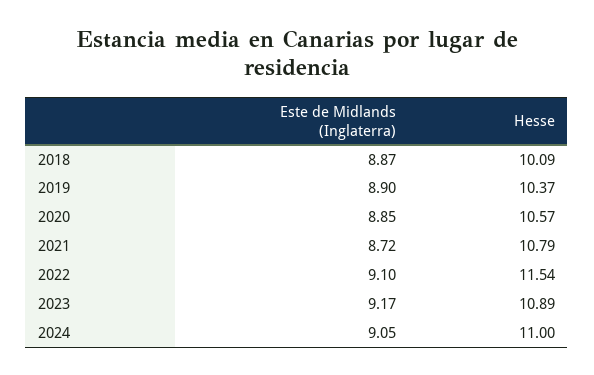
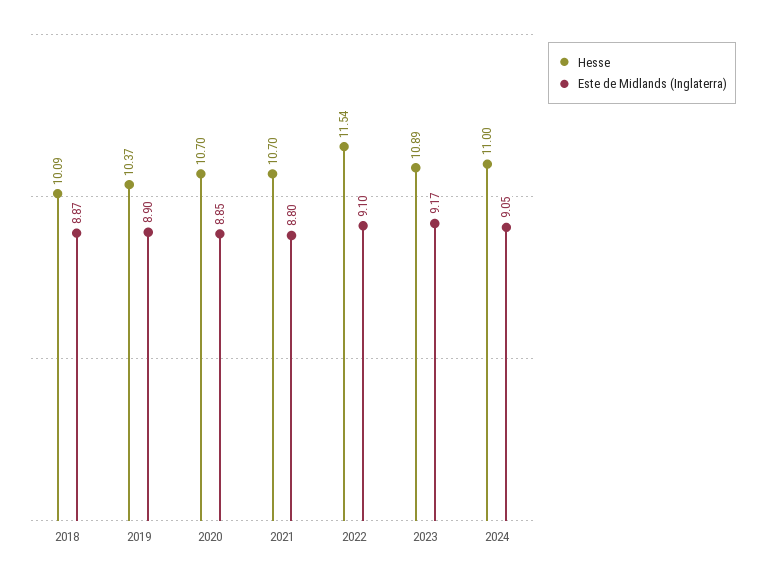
Hesse, 2020: 10.57 -> 10.7
Este de Midlands (Inglaterra), 2021: 8.72 -> 8.8
Hesse, 2021: 10.79 -> 10.7

